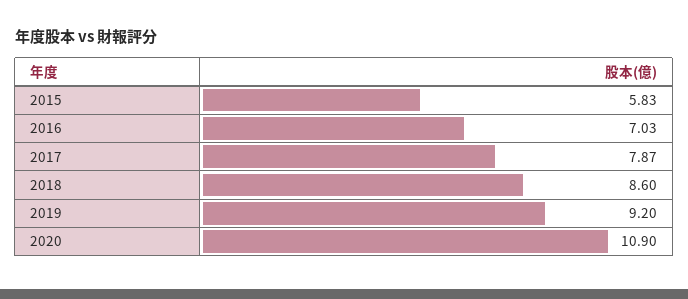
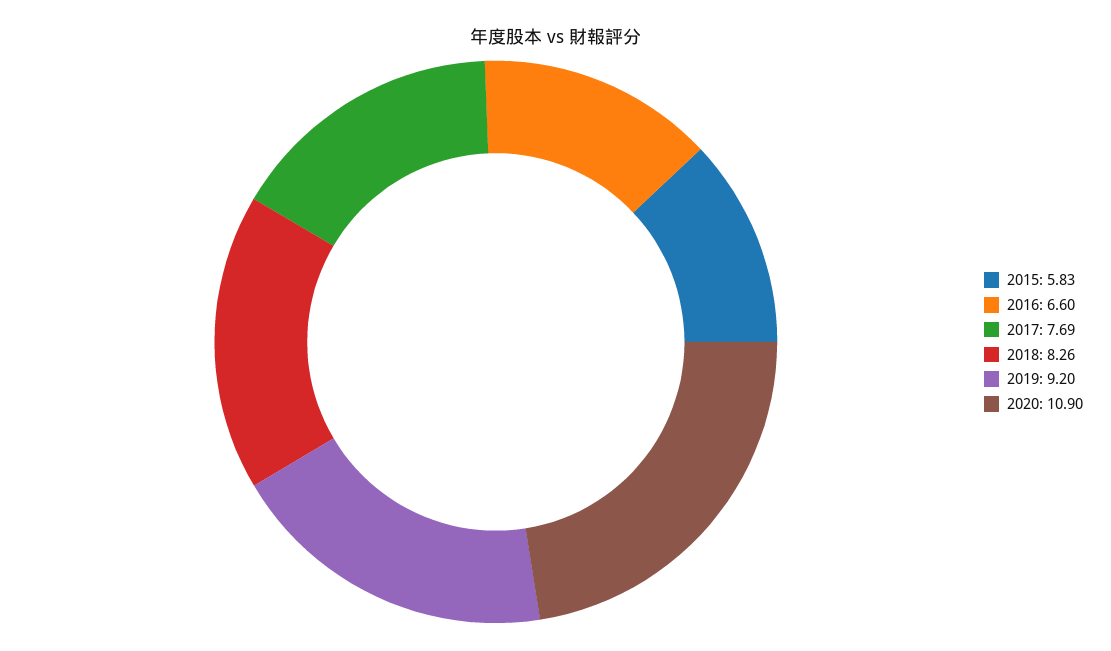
2016: 7.03 -> 6.6
2017: 7.87 -> 7.69
2018: 8.6 -> 8.26

